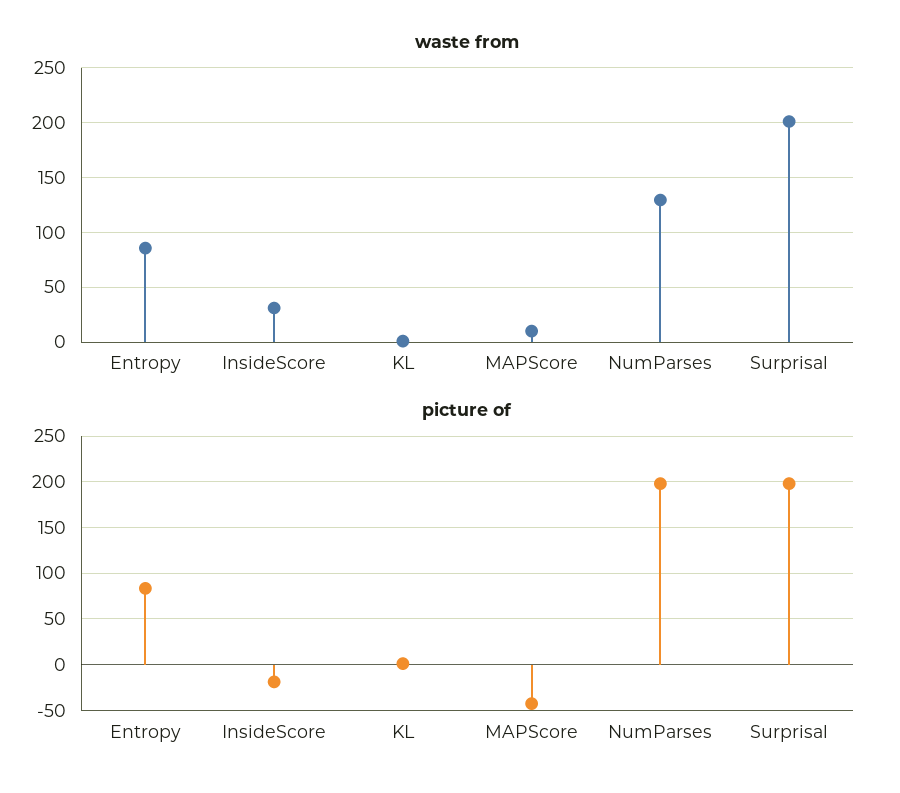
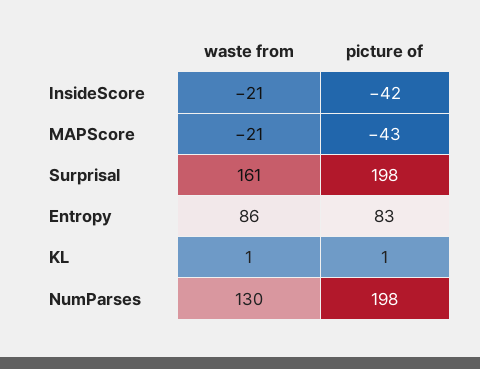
waste from, InsideScore: 30 -> -21
waste from, MAPScore: 10 -> -21
waste from, Surprisal: 200 -> 161
picture of, InsideScore: -20 -> -42

